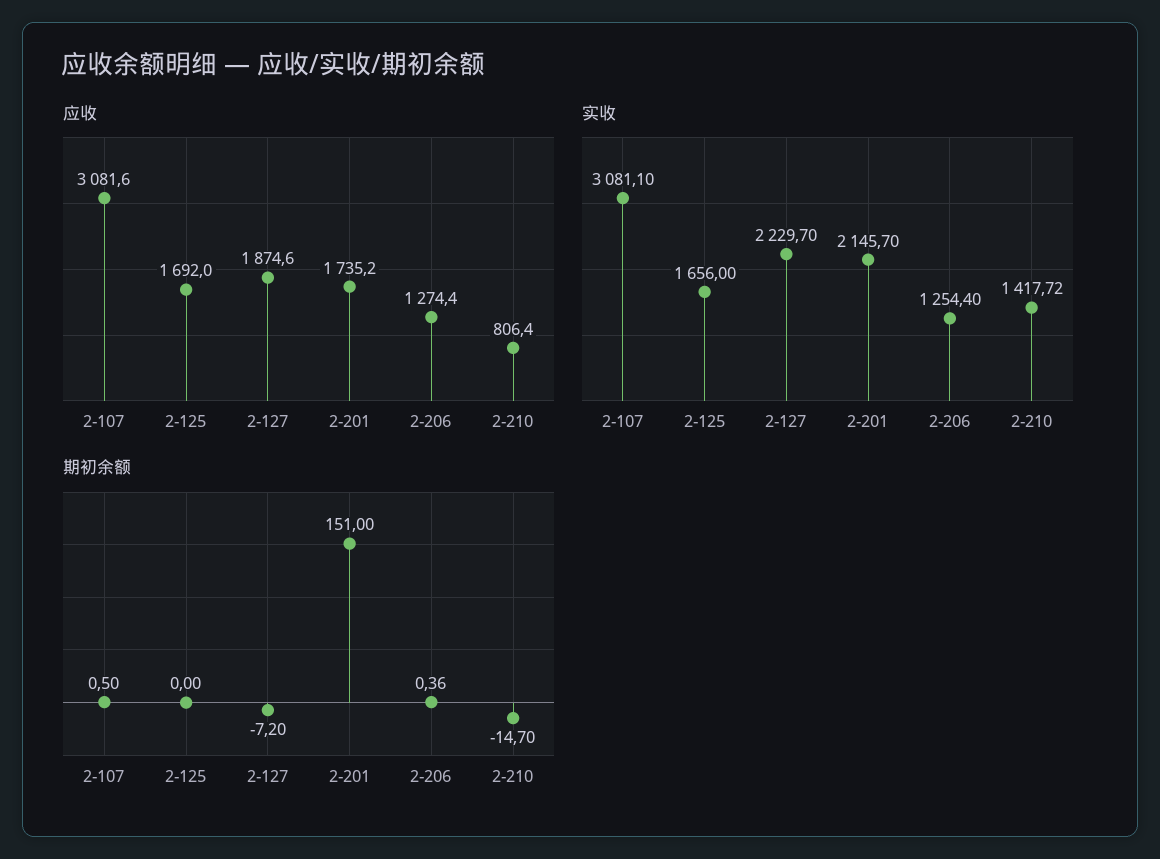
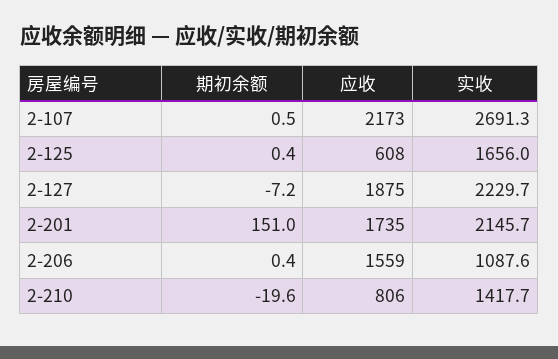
应收, 2-107: 3081.6 -> 2173
应收, 2-125: 1692 -> 608
应收, 2-206: 1274.4 -> 1559
实收, 2-107: 3081.1 -> 2691.3
实收, 2-206: 1254.4 -> 1087.6
期初余额, 2-125: 0 -> 0.4
期初余额, 2-210: -14.7 -> -19.6

